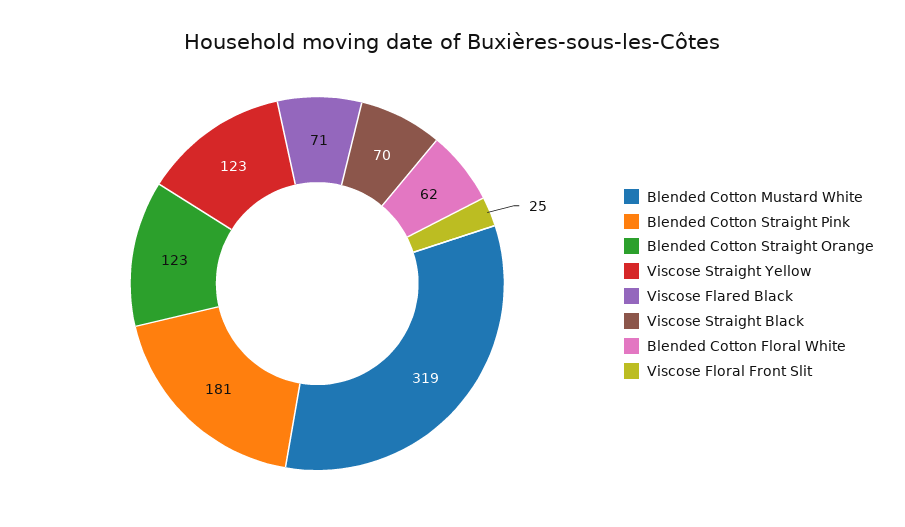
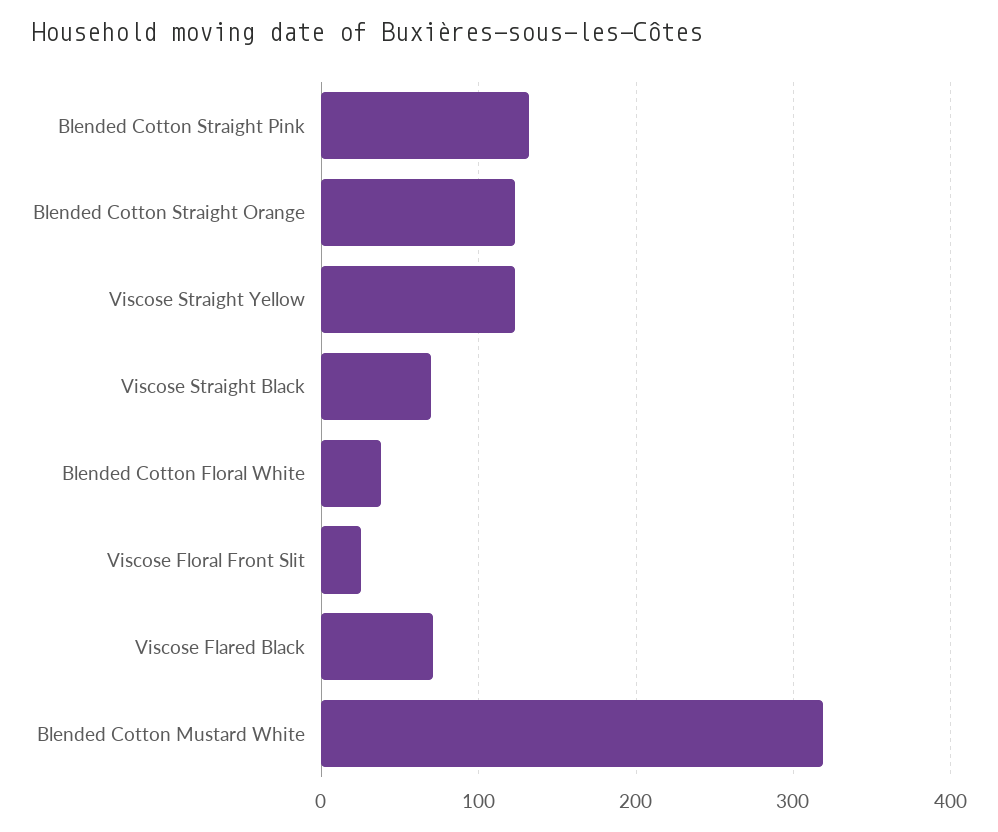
Blended Cotton Straight Pink: 181 -> 130
Blended Cotton Floral White: 62 -> 40

